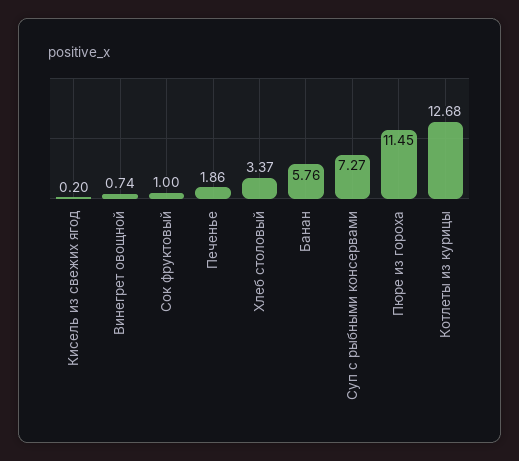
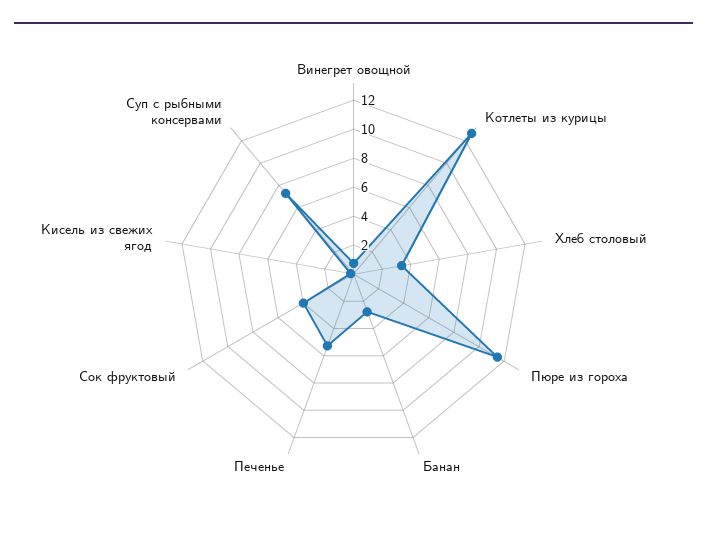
Сок фруктовый: 1 -> 4
Печенье: 1.86 -> 5
Банан: 5.76 -> 3

